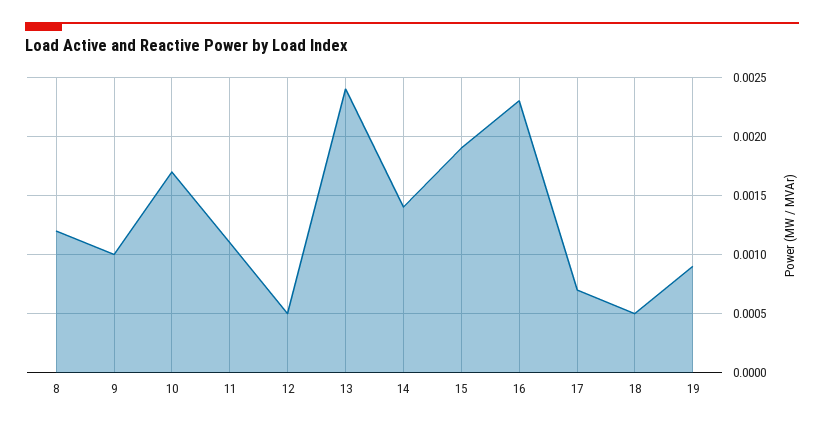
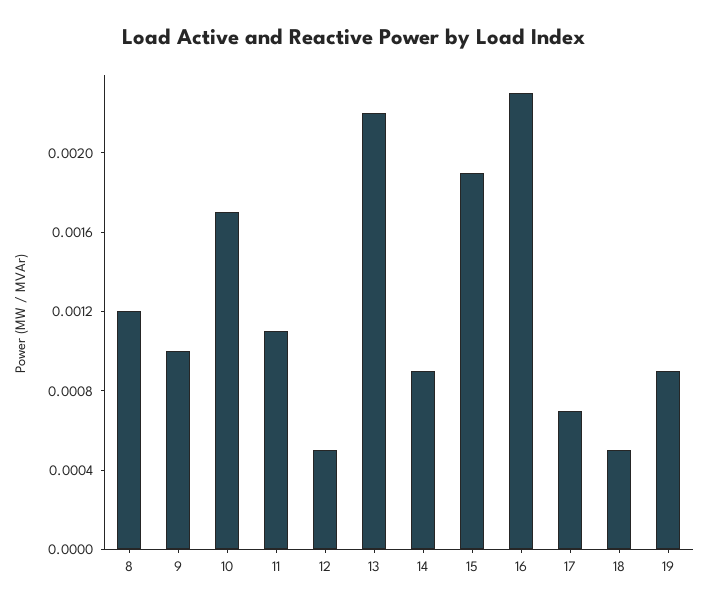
13: 0.0024 -> 0.0022
14: 0.0014 -> 0.0009

